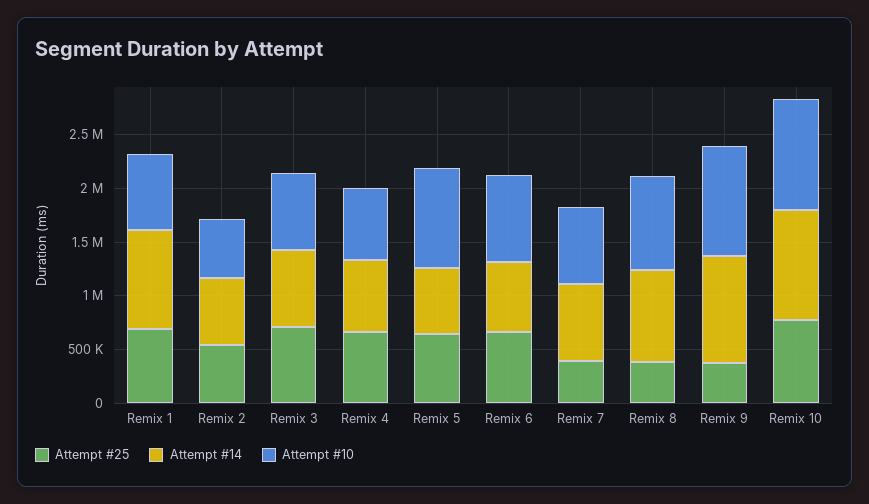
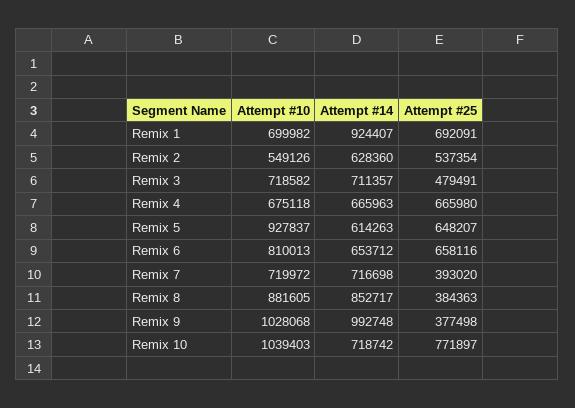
Attempt #25, Remix 3: 700000 -> 479491
Attempt #14, Remix 10: 1000000 -> 718742

